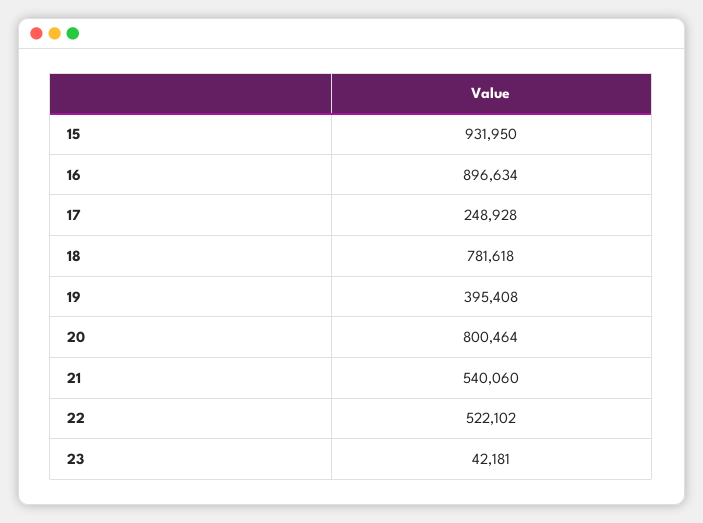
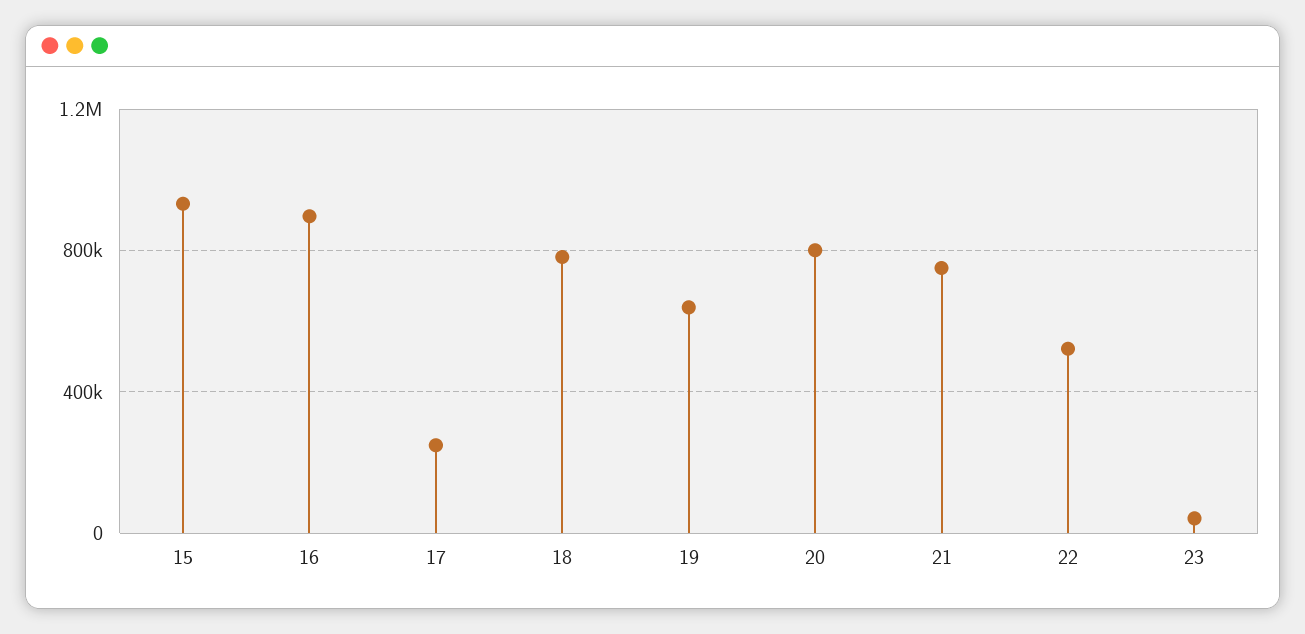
19: 395408 -> 650000
21: 540060 -> 750000

